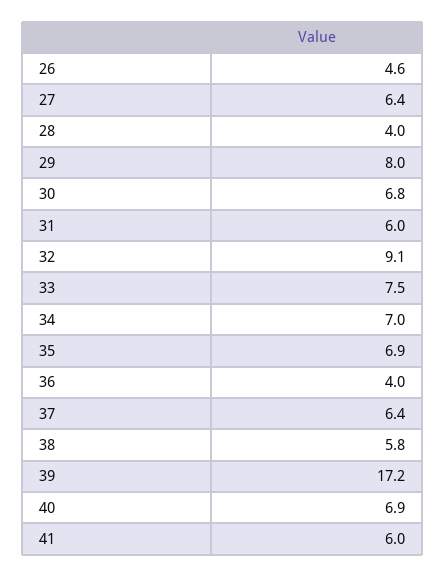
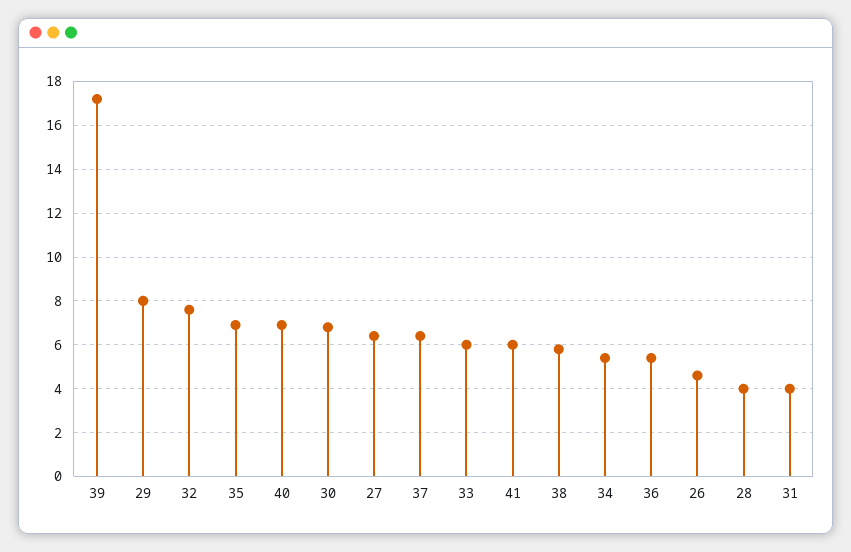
31: 6 -> 4
32: 9.1 -> 7.5
33: 7.5 -> 6
34: 7 -> 5.5
36: 4 -> 5.5

